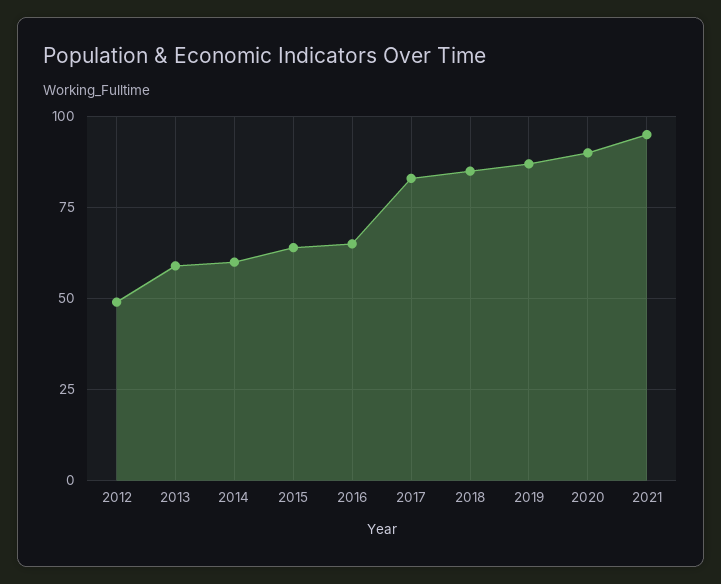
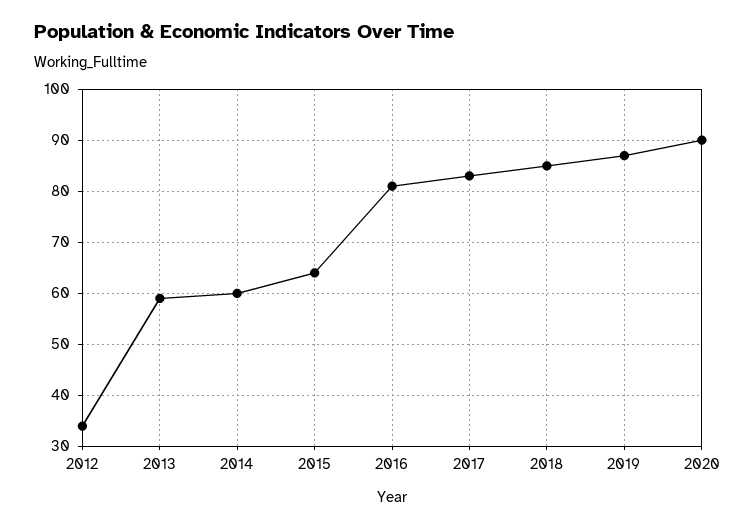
2012: 50 -> 35
2016: 65 -> 80
2021: 95 -> none

